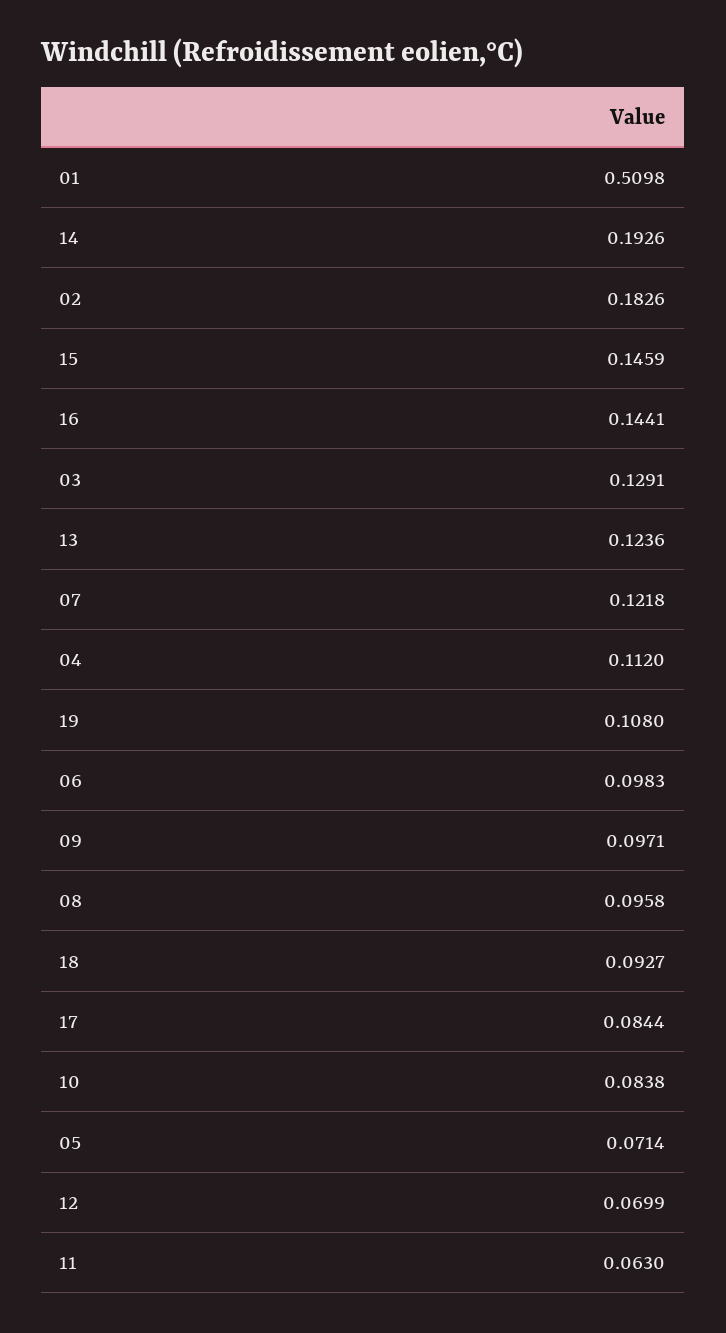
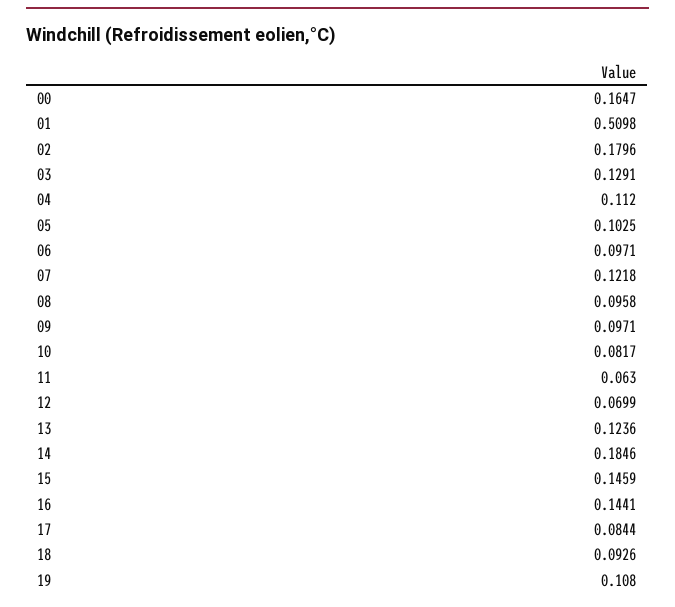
14: 0.1926 -> 0.1846
02: 0.1826 -> 0.1796
06: 0.0983 -> 0.0971
18: 0.0927 -> 0.0926
10: 0.0838 -> 0.0817
05: 0.0714 -> 0.1025
00: none -> 0.1647

